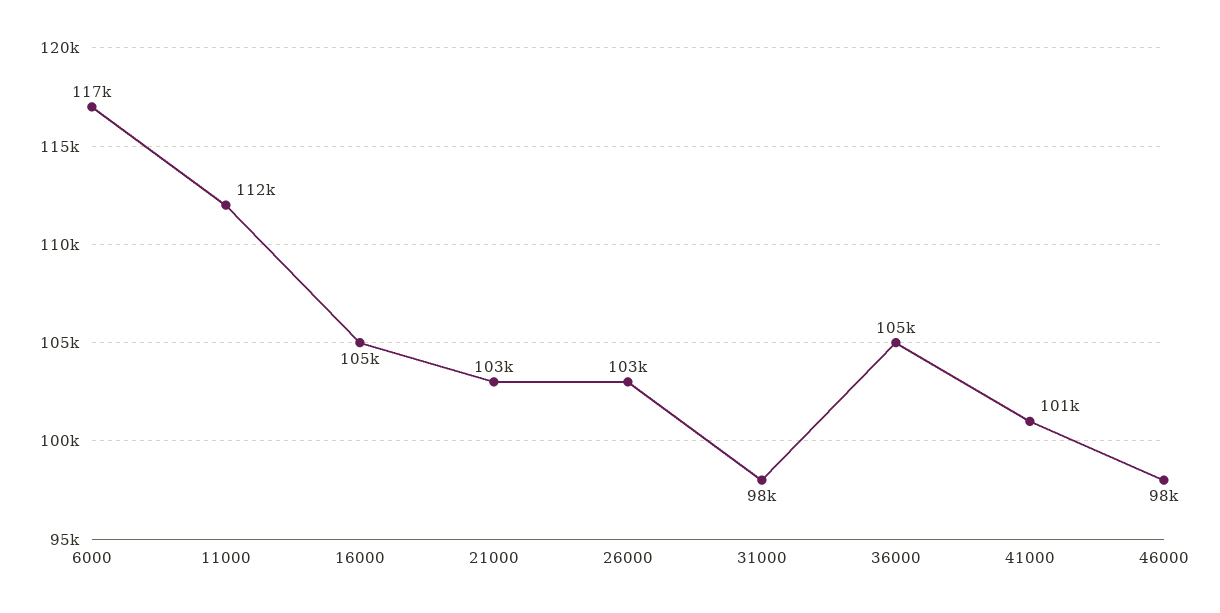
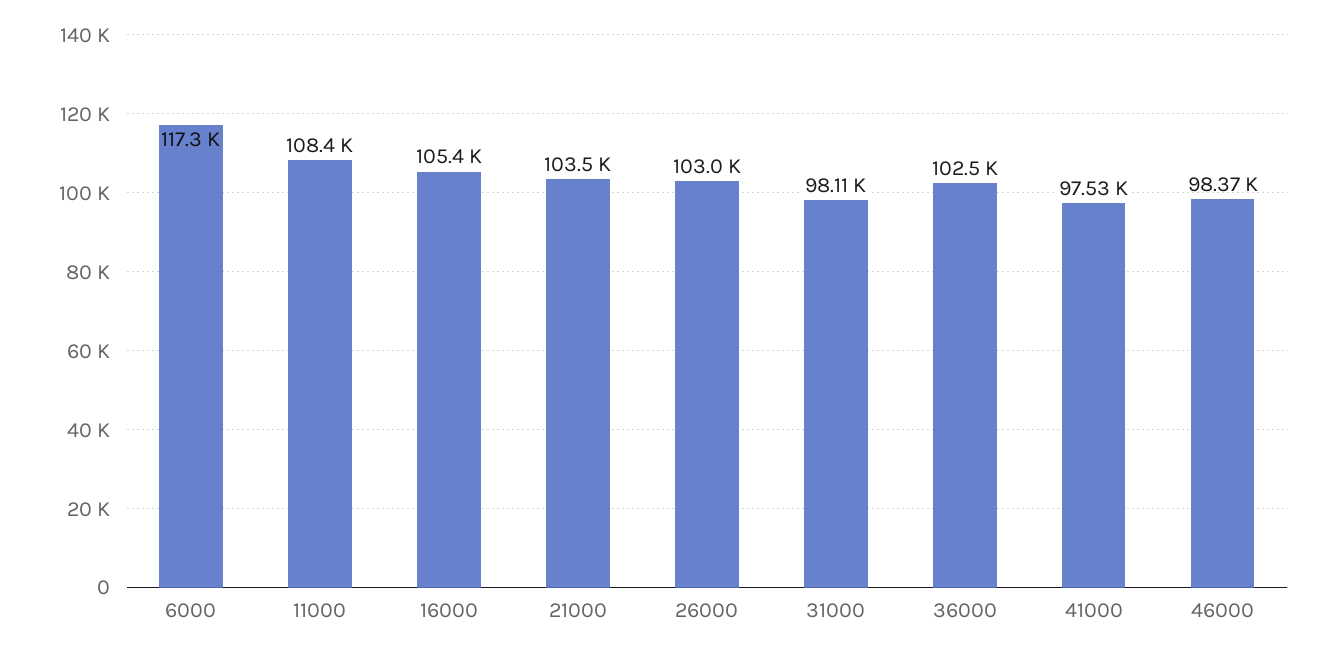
11000: 112000 -> 108400
36000: 105000 -> 102500
41000: 101000 -> 97530

